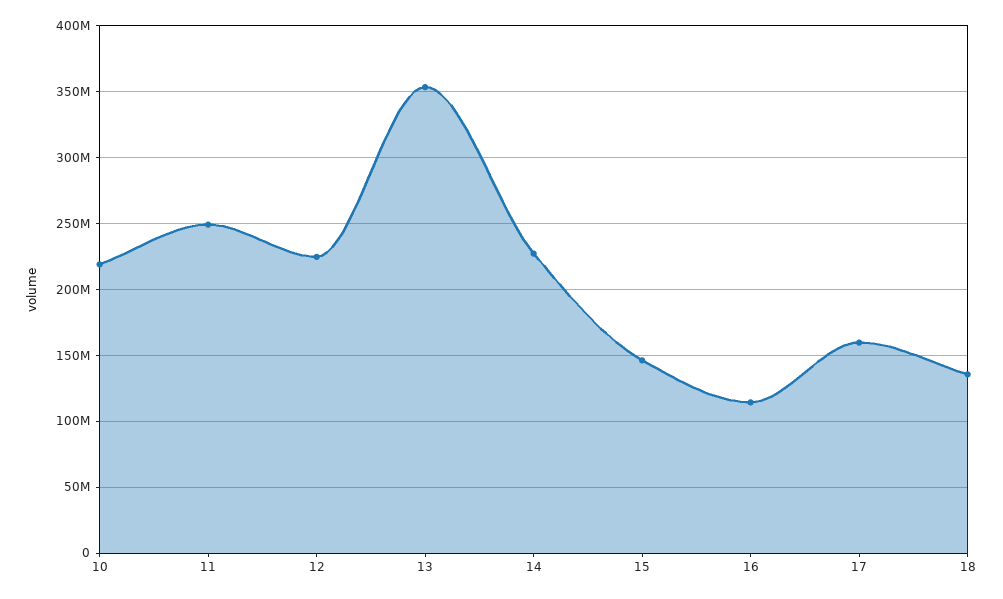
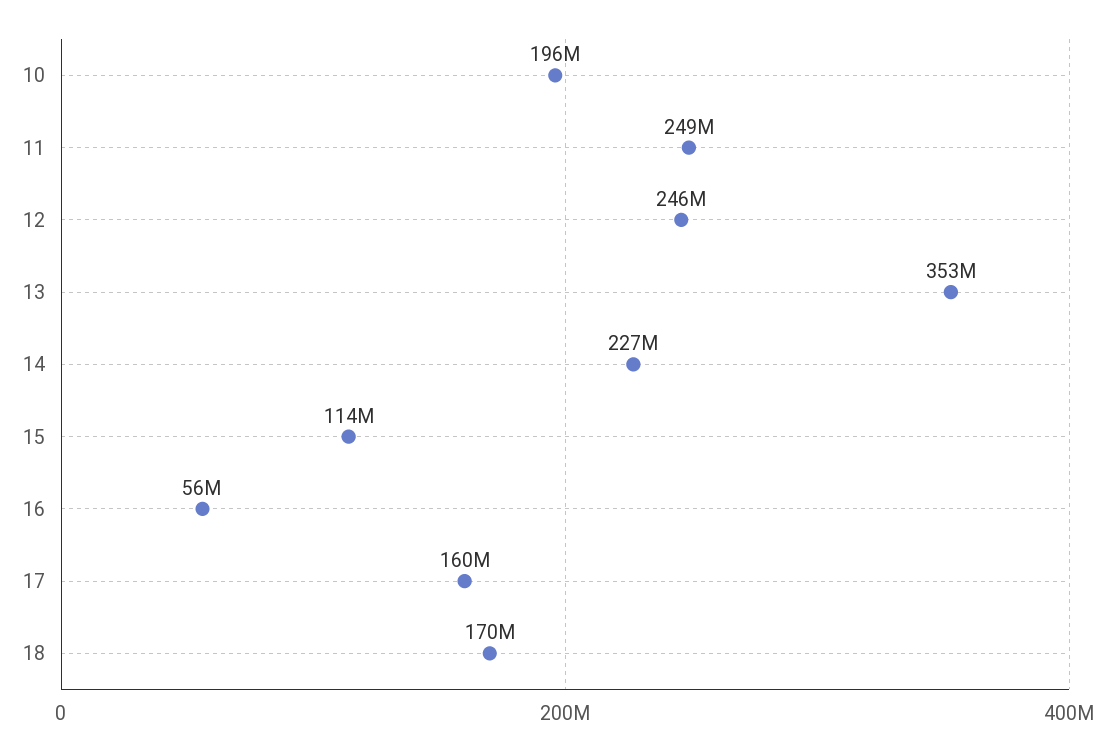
10: 220000000 -> 196000000
12: 225000000 -> 246000000
15: 145000000 -> 114000000
16: 115000000 -> 56000000
18: 135000000 -> 170000000

